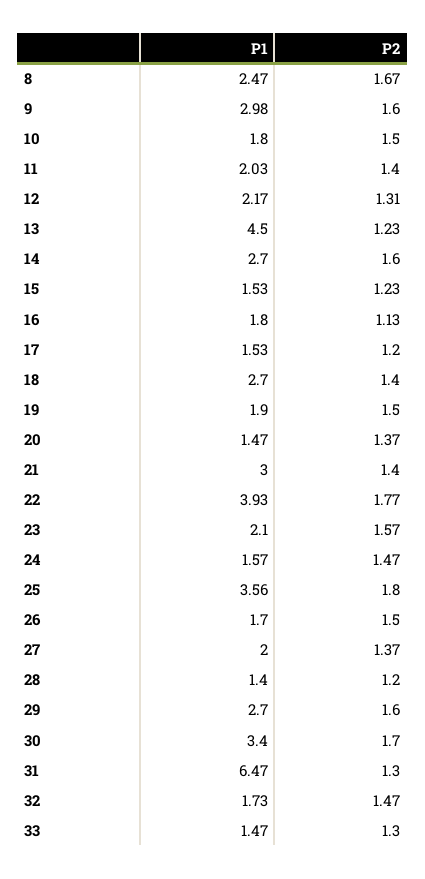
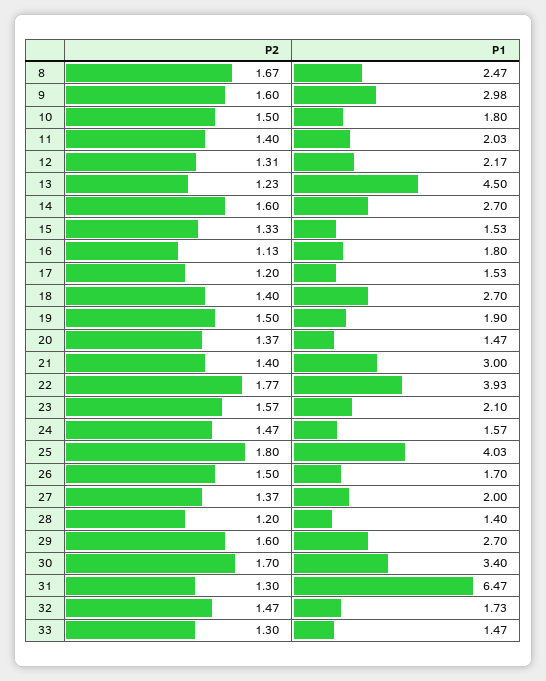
P2, 15: 1.23 -> 1.33
P1, 25: 3.56 -> 4.03

